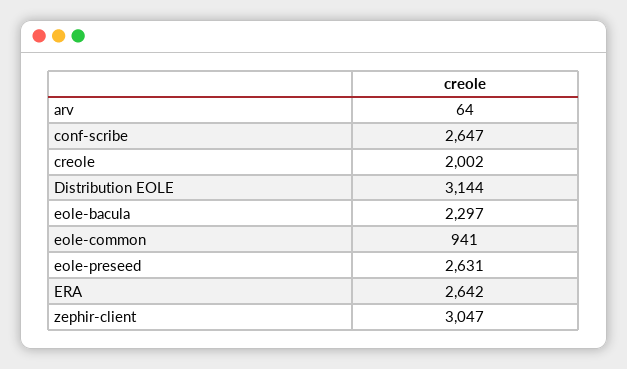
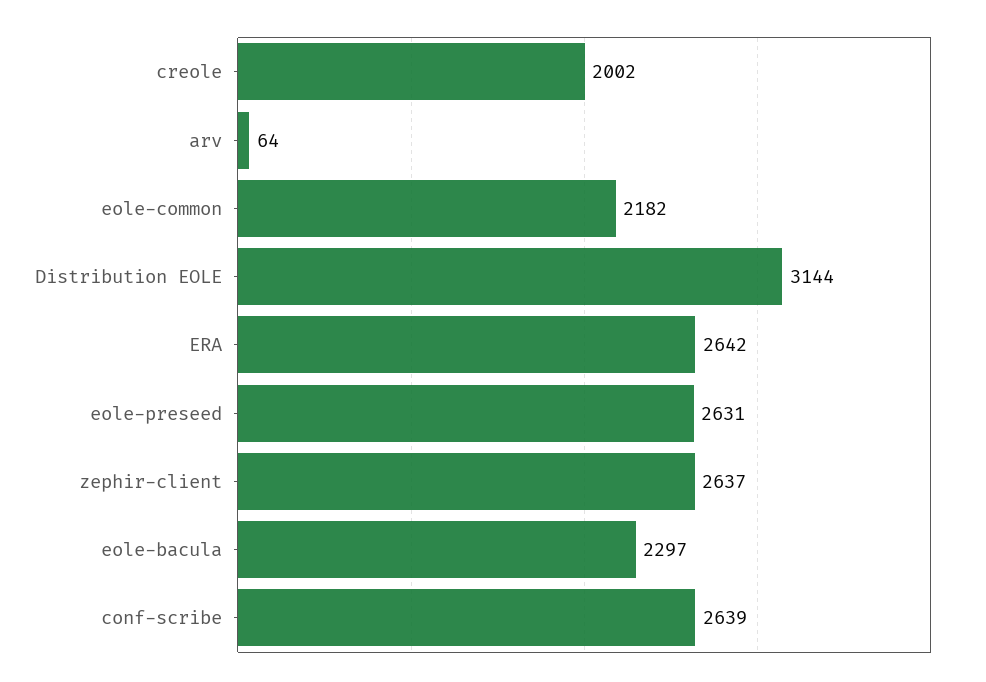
conf-scribe: 2647 -> 2639
eole-common: 941 -> 2182
zephir-client: 3047 -> 2637

